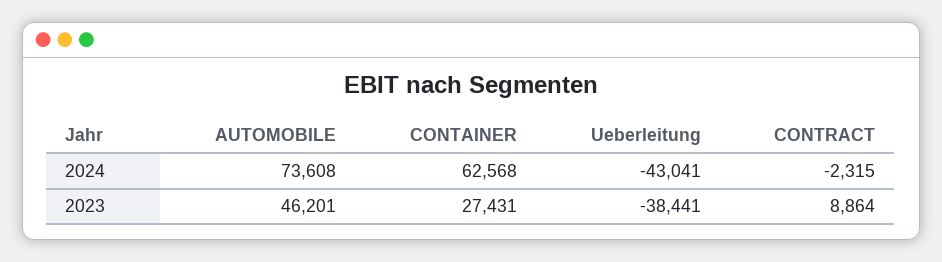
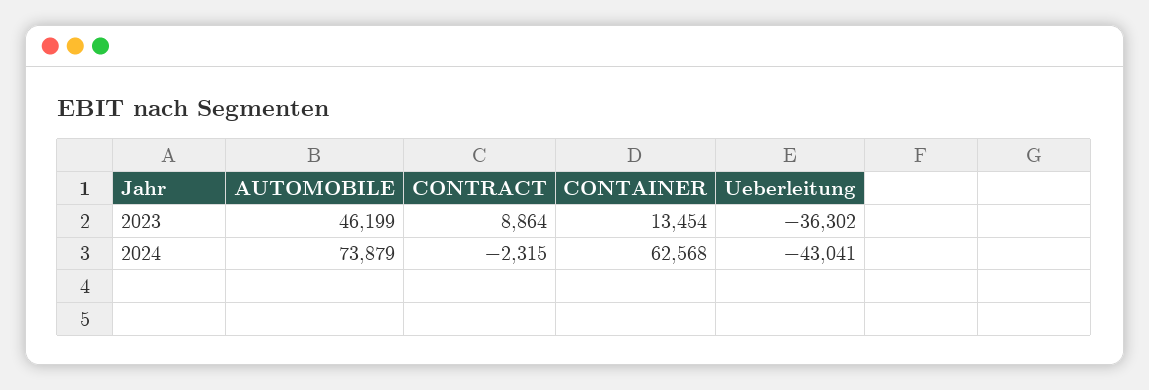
AUTOMOBILE, 2024: 73608 -> 73879
AUTOMOBILE, 2023: 46201 -> 46199
CONTAINER, 2023: 27431 -> 13454
Ueberleitung, 2023: -38441 -> -36302

